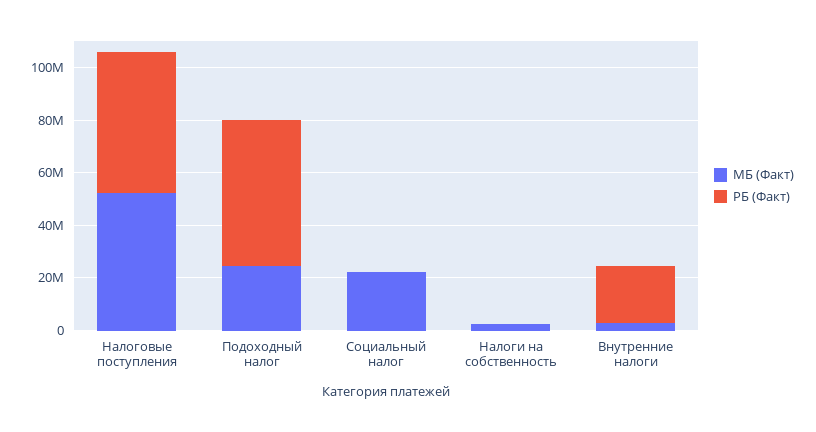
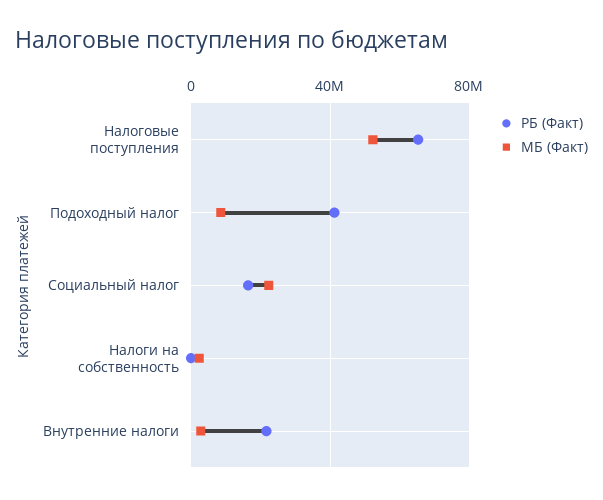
РБ (Факт), Налоговые поступления: 55000000 -> 65000000
МБ (Факт), Подоходный налог: 25000000 -> 10000000
РБ (Факт), Подоходный налог: 55000000 -> 40000000
РБ (Факт), Социальный налог: 0 -> 15000000

